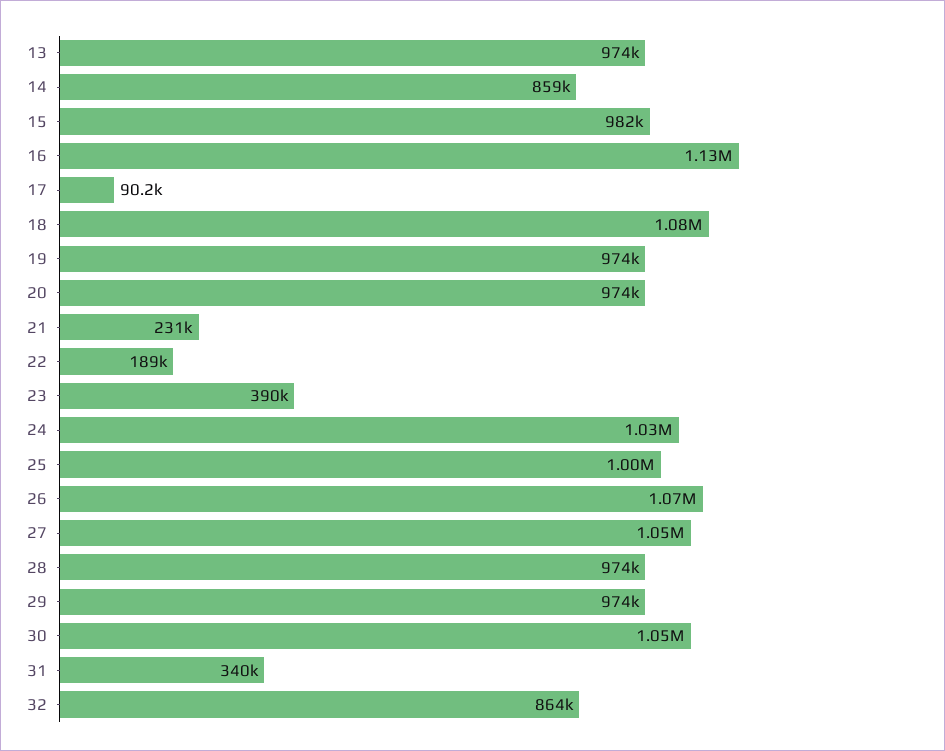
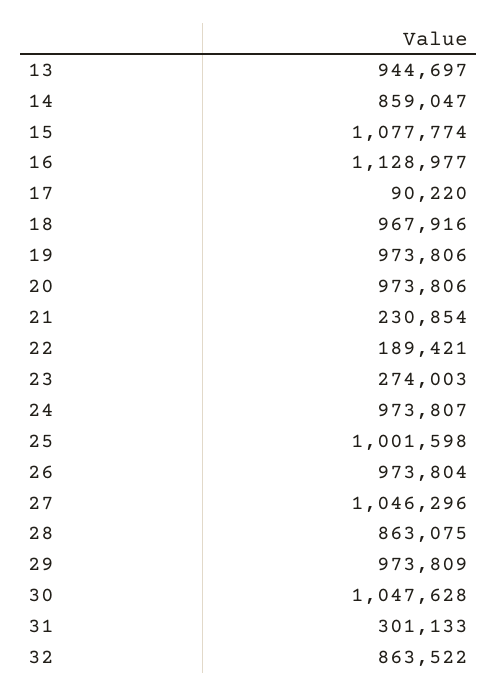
13: 974000 -> 944697
15: 982000 -> 1077774
18: 1080000 -> 967916
23: 390000 -> 274003
24: 1030000 -> 973807
26: 1070000 -> 973804
28: 974000 -> 863075
31: 340000 -> 301133

